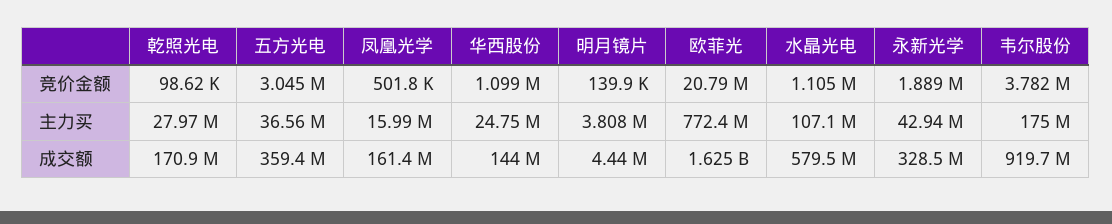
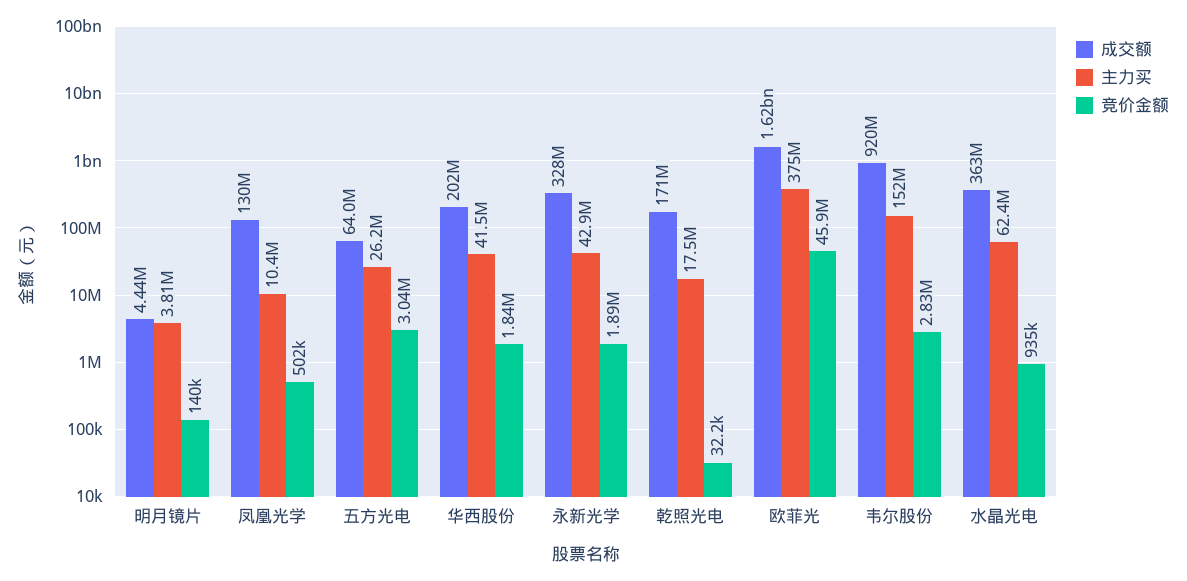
竞价金额, 乾照光电: 98620 -> 32200
竞价金额, 华西股份: 1099000 -> 1840000
竞价金额, 欧菲光: 20790000 -> 45900000
竞价金额, 水晶光电: 1105000 -> 935000
竞价金额, 韦尔股份: 3782000 -> 2830000
主力买, 乾照光电: 27970000 -> 17500000
主力买, 五方光电: 36560000 -> 26200000
主力买, 凤凰光学: 15990000 -> 10400000
主力买, 华西股份: 24750000 -> 41500000
主力买, 欧菲光: 772400000 -> 375000000
主力买, 水晶光电: 107100000 -> 62400000
主力买, 韦尔股份: 175000000 -> 152000000
成交额, 五方光电: 359400000 -> 64000000
成交额, 凤凰光学: 161400000 -> 130000000
成交额, 华西股份: 144000000 -> 202000000
成交额, 水晶光电: 579500000 -> 363000000

